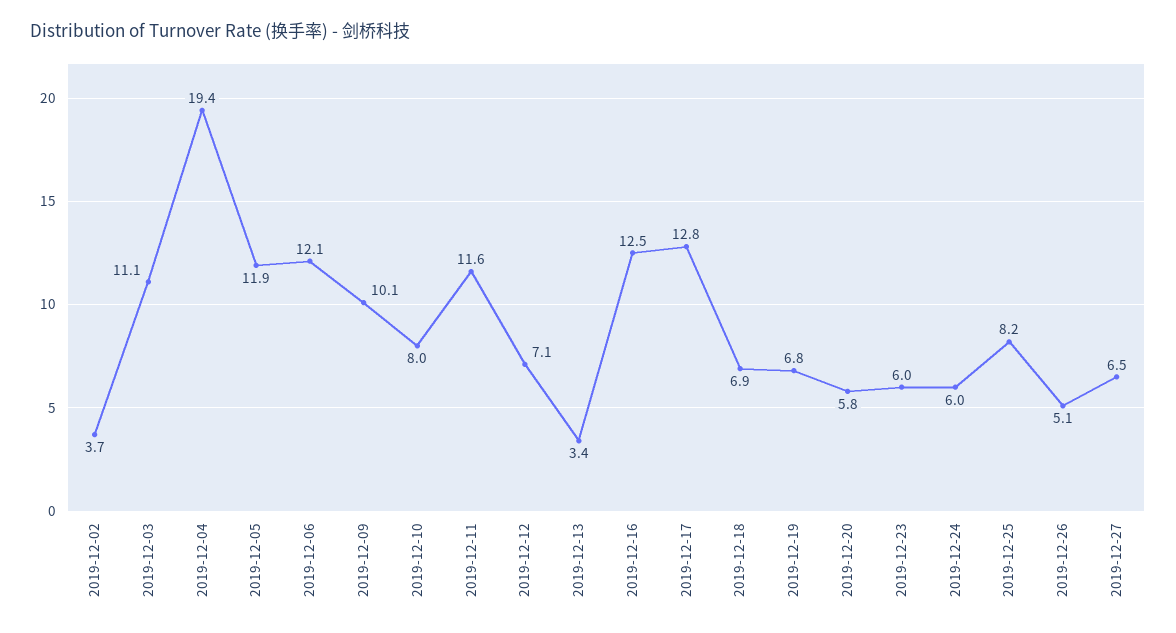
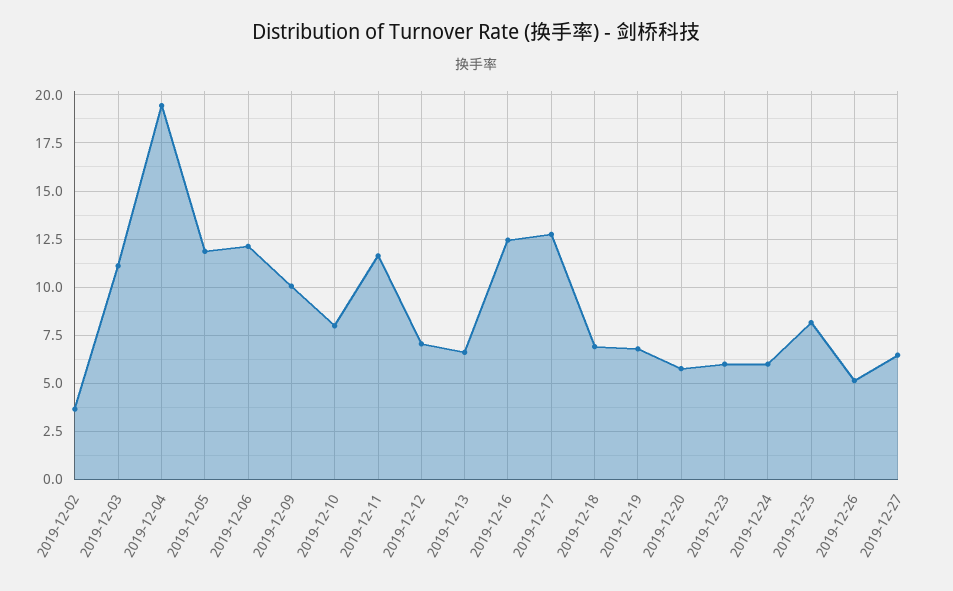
2019-12-13: 3.4 -> 6.5

